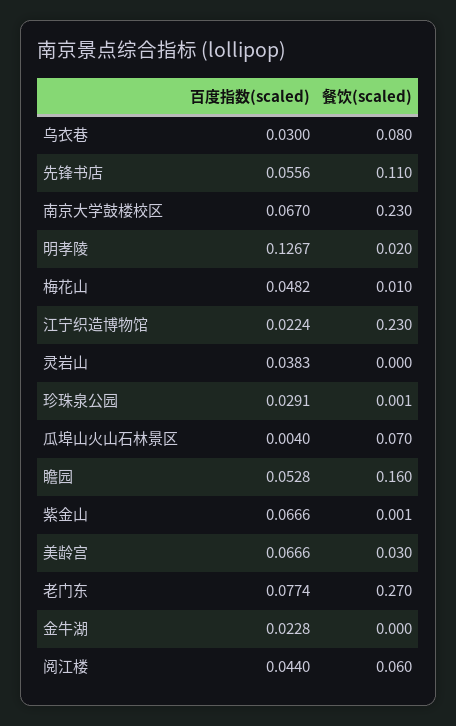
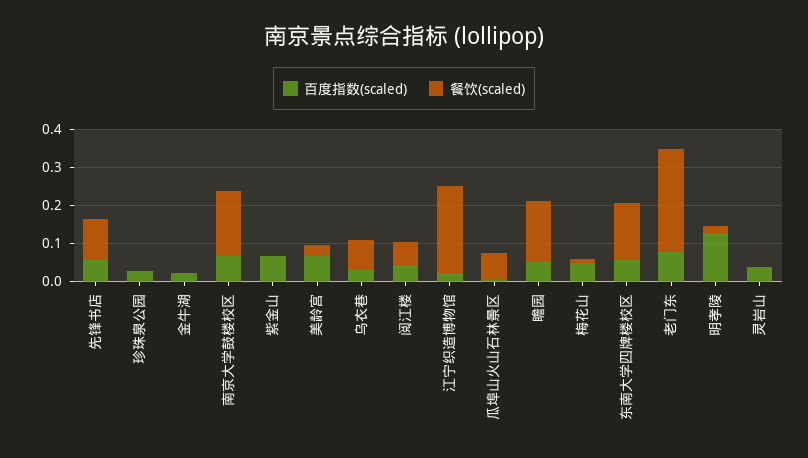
餐饮(scaled), 南京大学鼓楼校区: 0.23 -> 0.175
百度指数(scaled), 东南大学四牌楼校区: none -> 0.05
餐饮(scaled), 东南大学四牌楼校区: none -> 0.15

